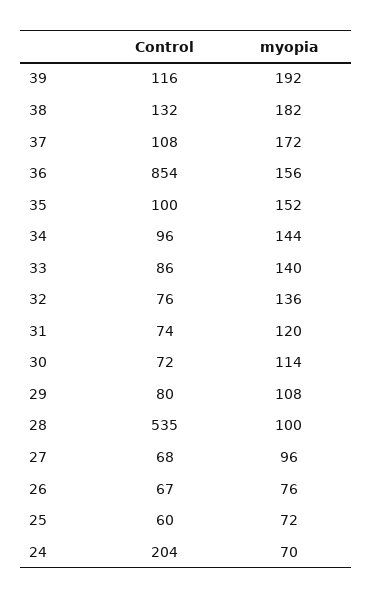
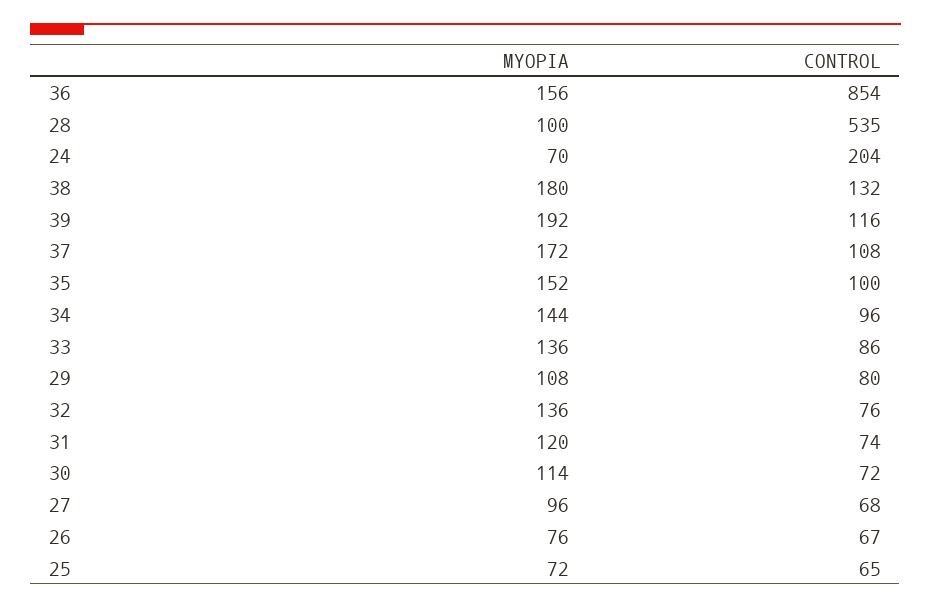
myopia, 38: 182 -> 180
myopia, 33: 140 -> 136
Control, 25: 60 -> 65

